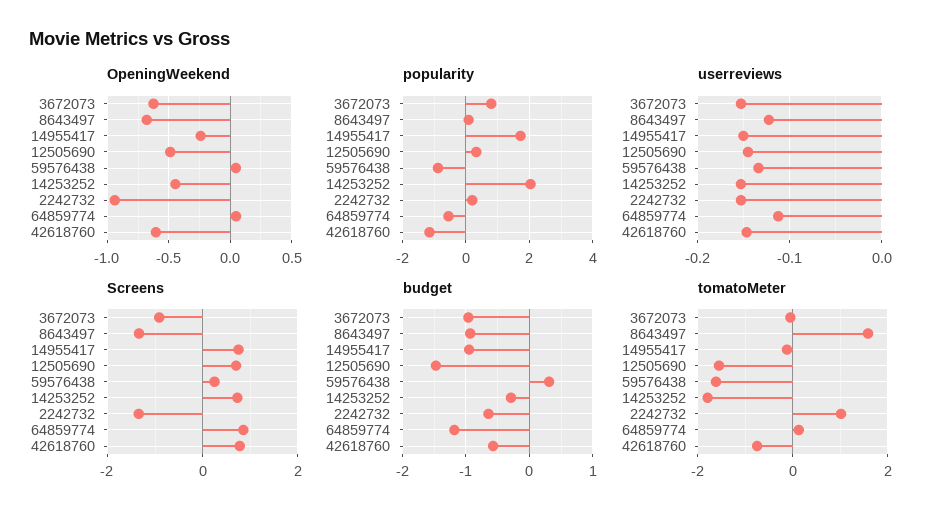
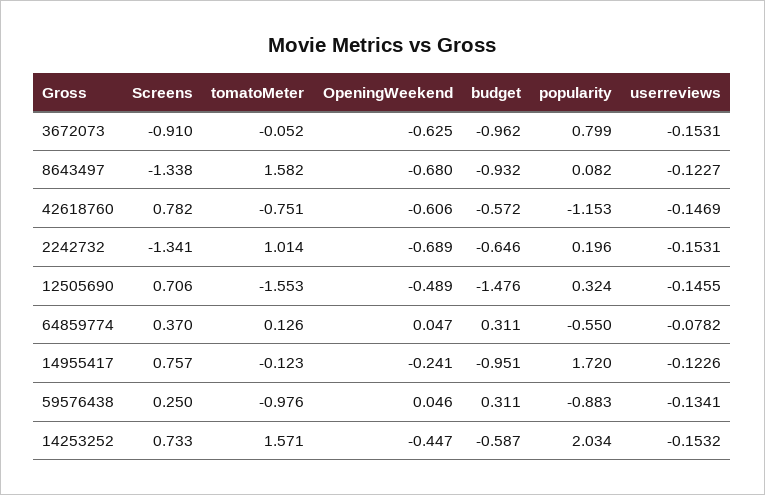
OpeningWeekend, 2242732: -0.95 -> -0.689
userreviews, 14955417: -0.15 -> -0.1226
userreviews, 64859774: -0.11 -> -0.0782
Screens, 64859774: 0.8 -> 0.37
budget, 14253252: -0.3 -> -0.587
budget, 64859774: -1.2 -> 0.311
tomatoMeter, 59576438: -1.6 -> -0.976
tomatoMeter, 14253252: -1.8 -> 1.571

